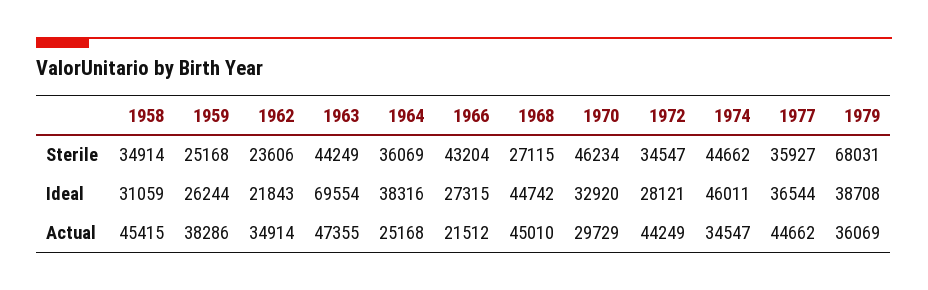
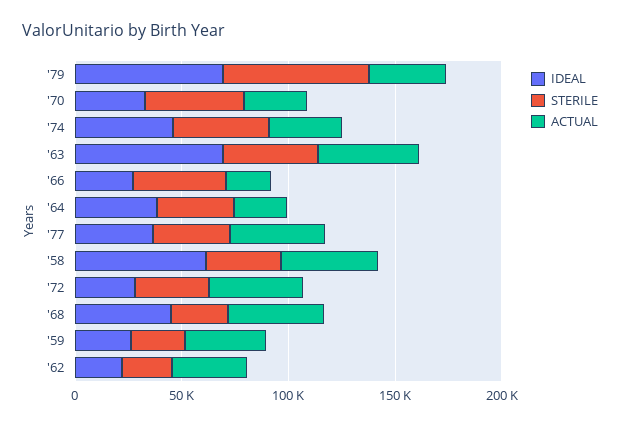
Ideal, 1958: 31059 -> 60000
Ideal, 1979: 38708 -> 70000

